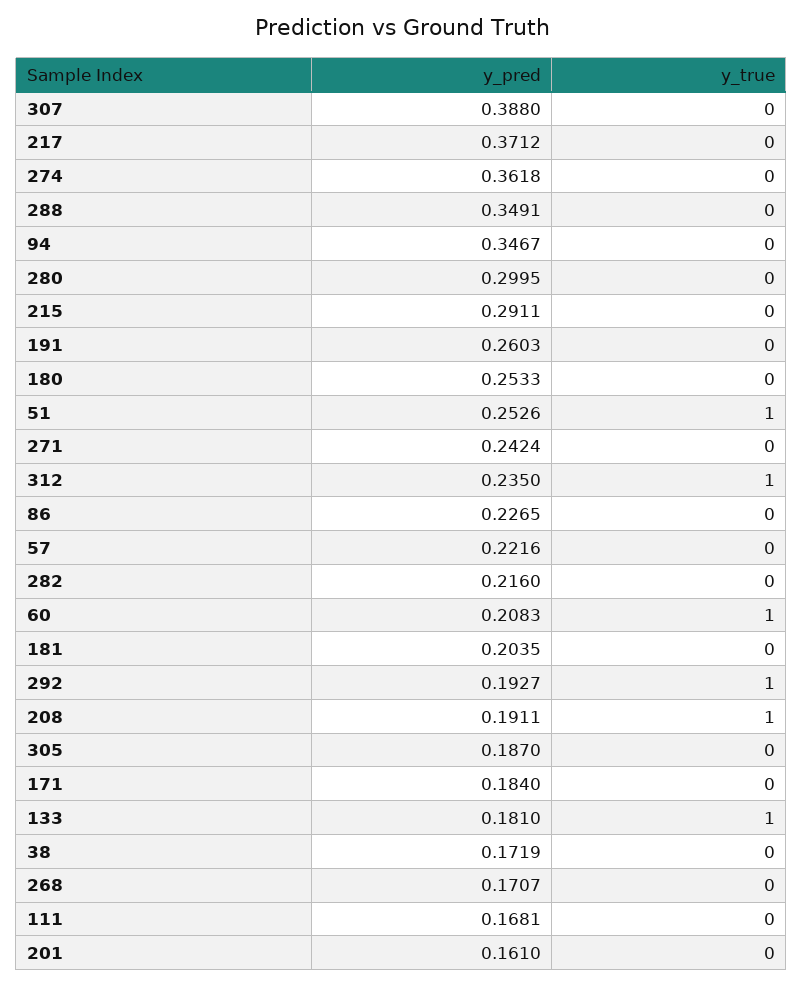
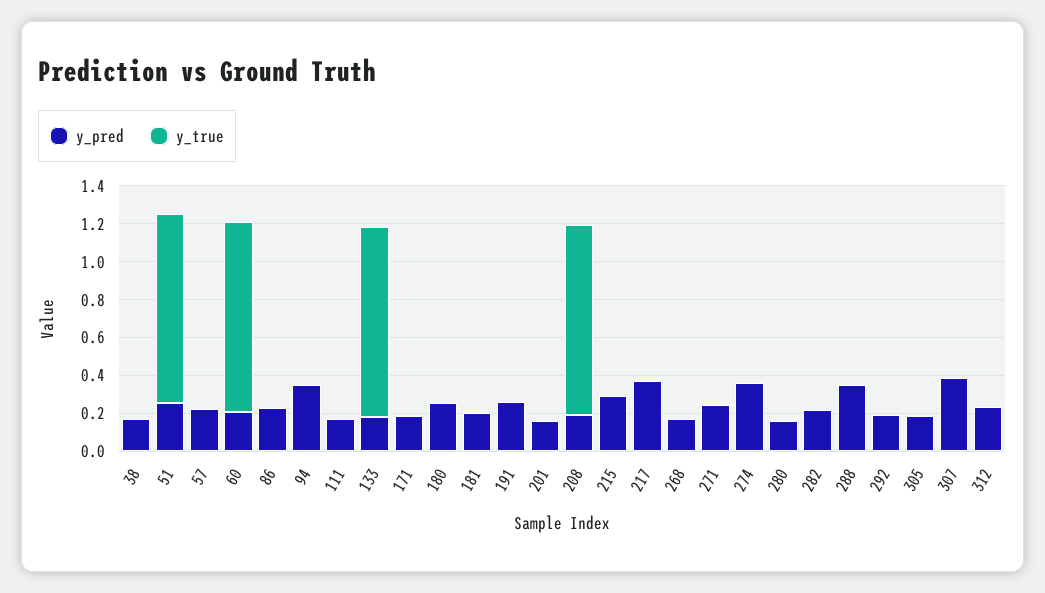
y_pred, 280: 0.2995 -> 0.15
y_true, 312: 1 -> 0
y_true, 292: 1 -> 0

